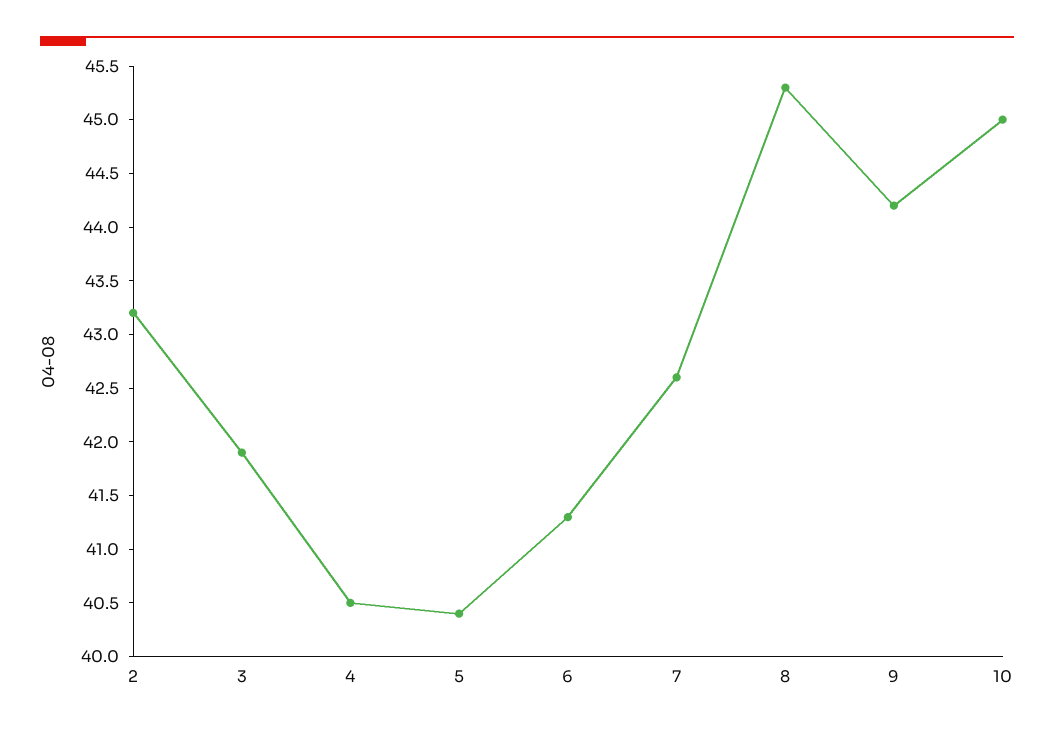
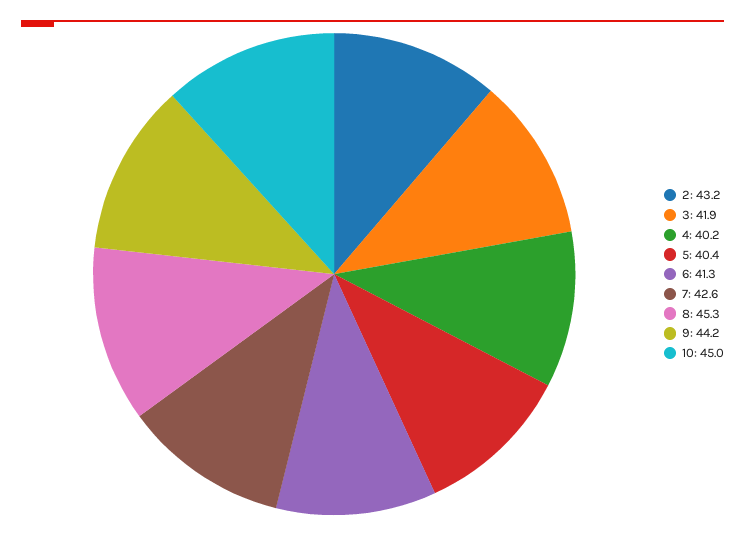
4: 40.5 -> 40.2

